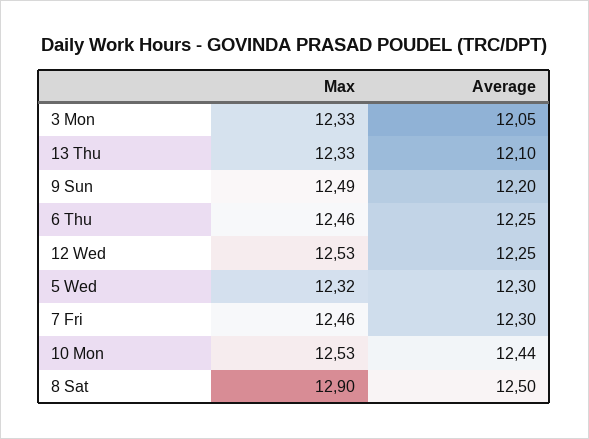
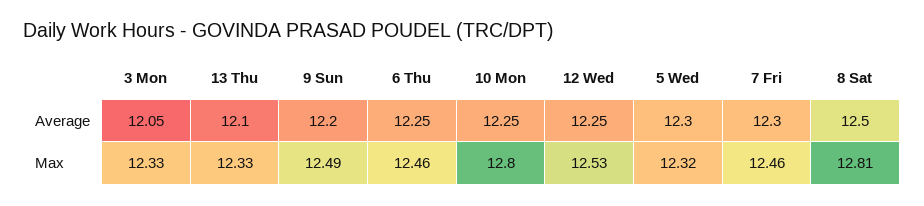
Max, 10 Mon: 12.53 -> 12.8
Average, 10 Mon: 12.44 -> 12.25
Max, 8 Sat: 12.9 -> 12.81

